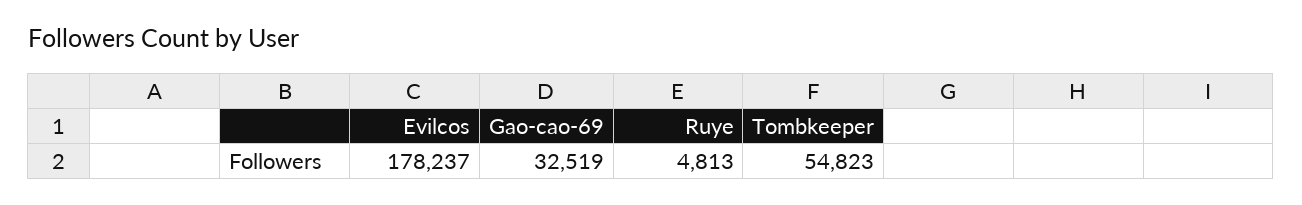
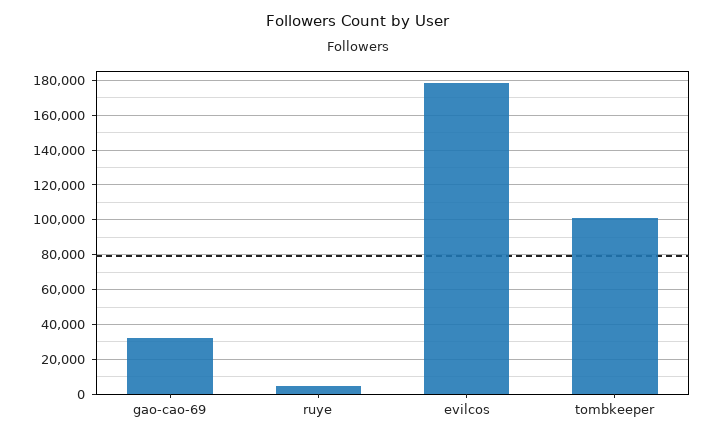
Tombkeeper: 54823 -> 100000

